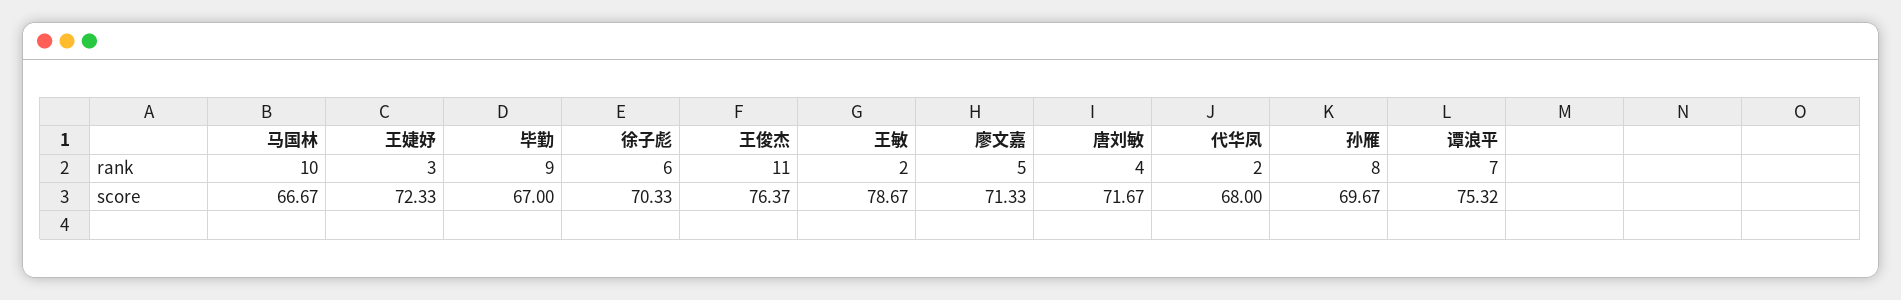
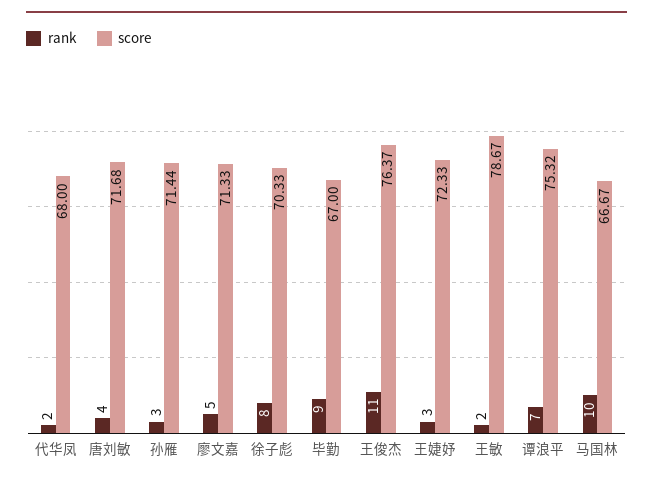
rank, 徐子彪: 6 -> 8
rank, 孙雁: 8 -> 3
score, 唐刘敏: 71.67 -> 71.68
score, 孙雁: 69.67 -> 71.44

